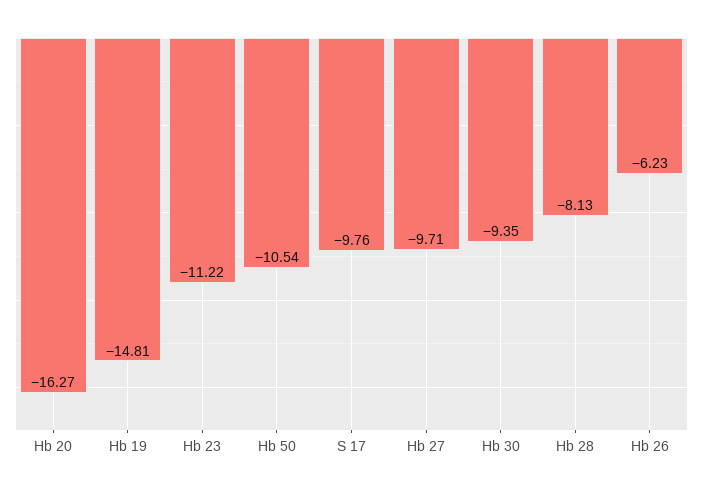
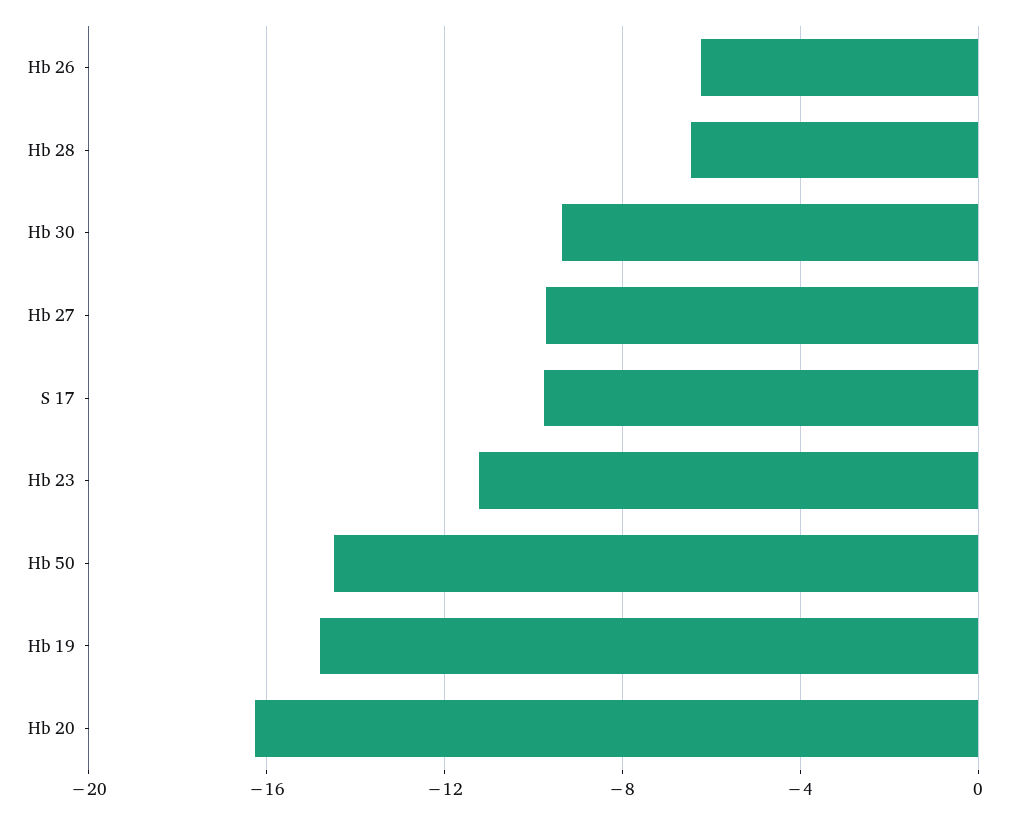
Hb 50: -10.54 -> -14.5
Hb 28: -8.13 -> -6.5

